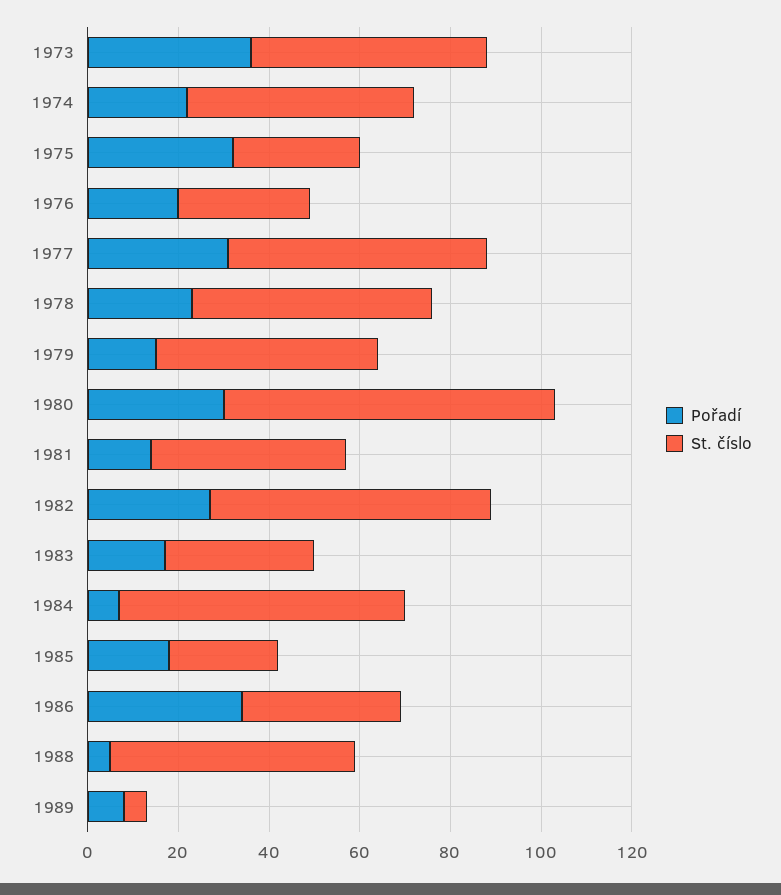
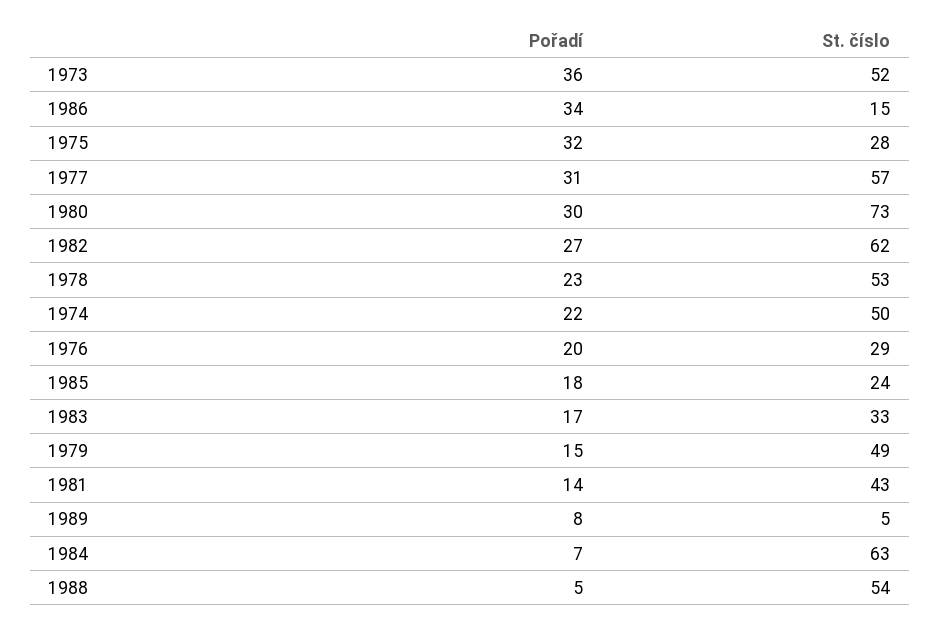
St. číslo, 1986: 35 -> 15

